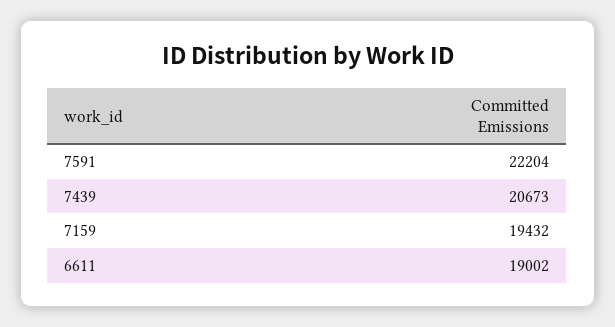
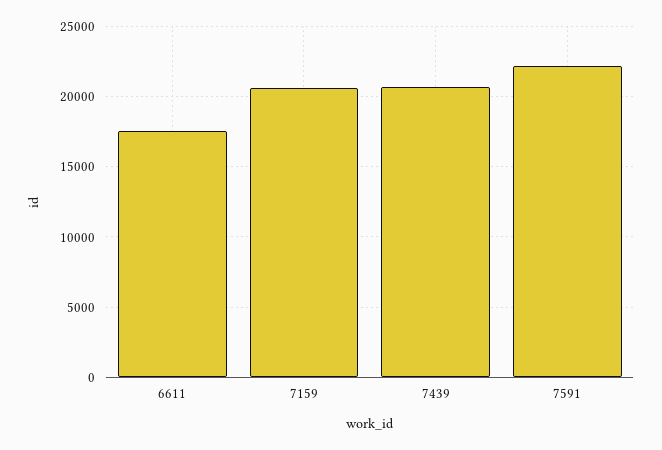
7159: 19432 -> 20500
6611: 19002 -> 17500

